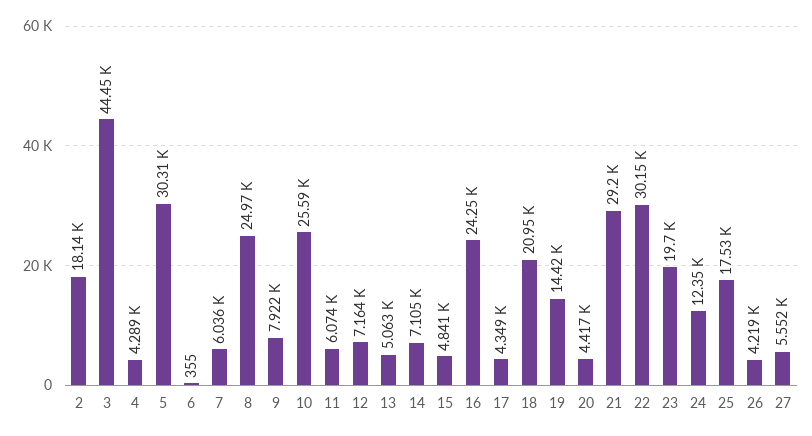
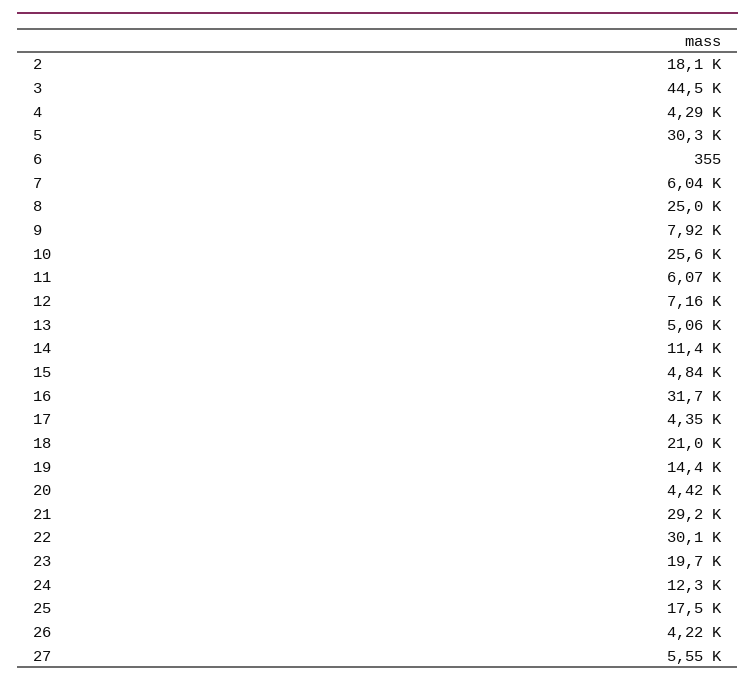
14: 7105 -> 11400
16: 24250 -> 31700

